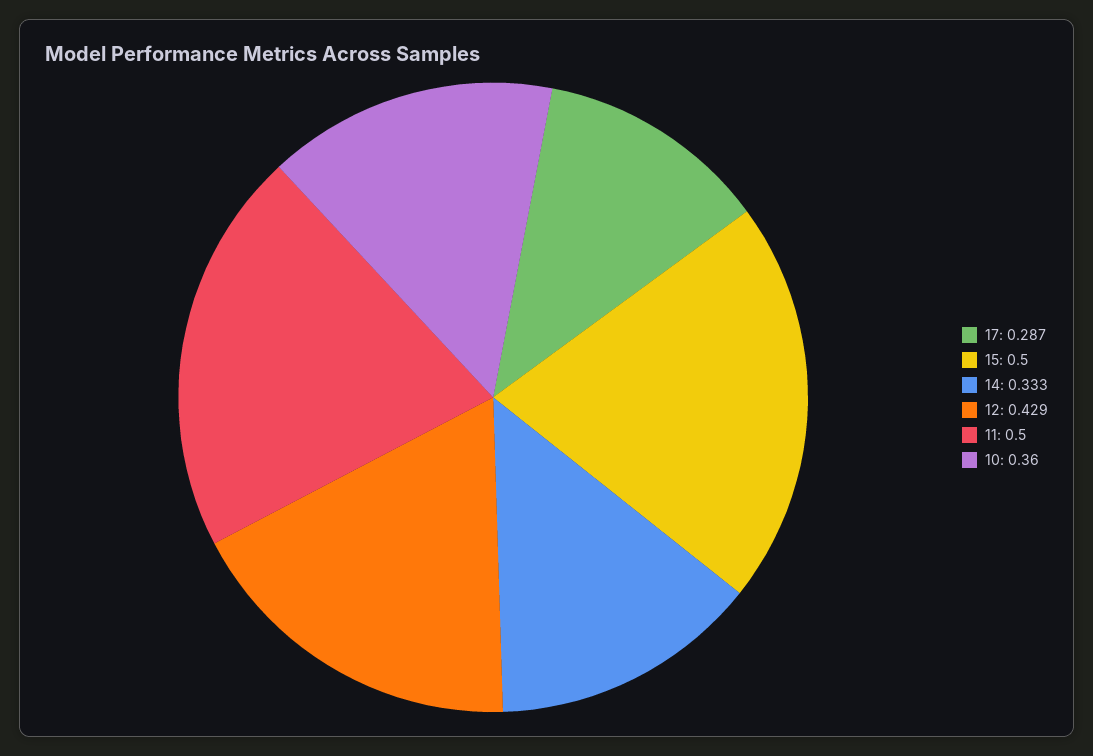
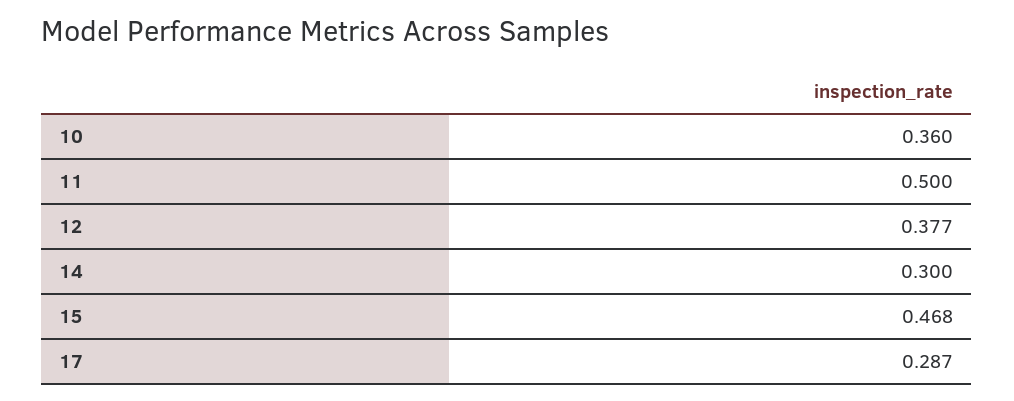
15: 0.5 -> 0.468
14: 0.333 -> 0.3
12: 0.429 -> 0.377

